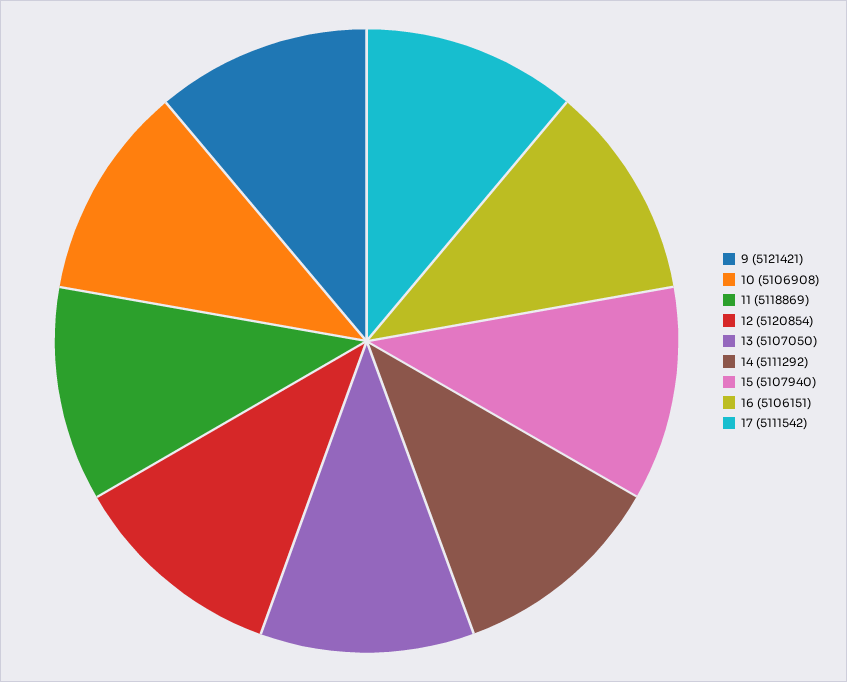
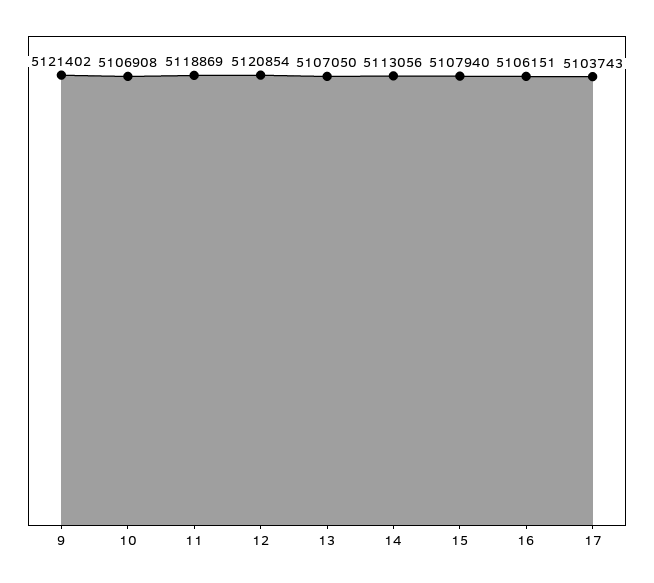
9: 5121421 -> 5121402
14: 5111292 -> 5113056
17: 5111542 -> 5103743

